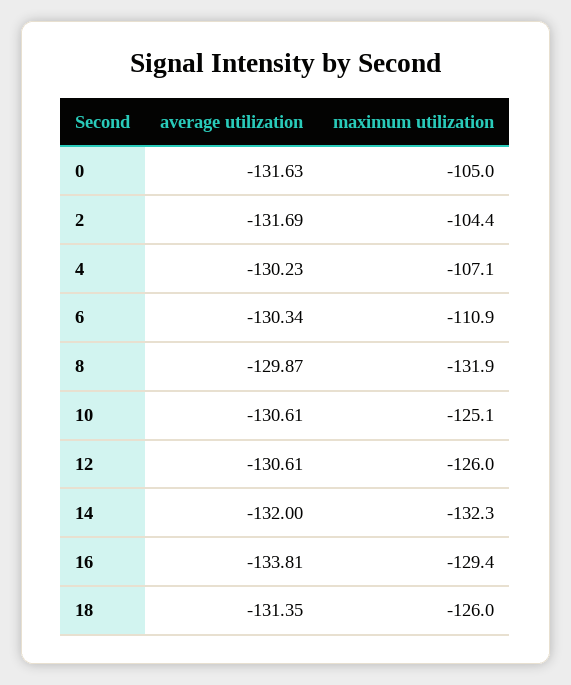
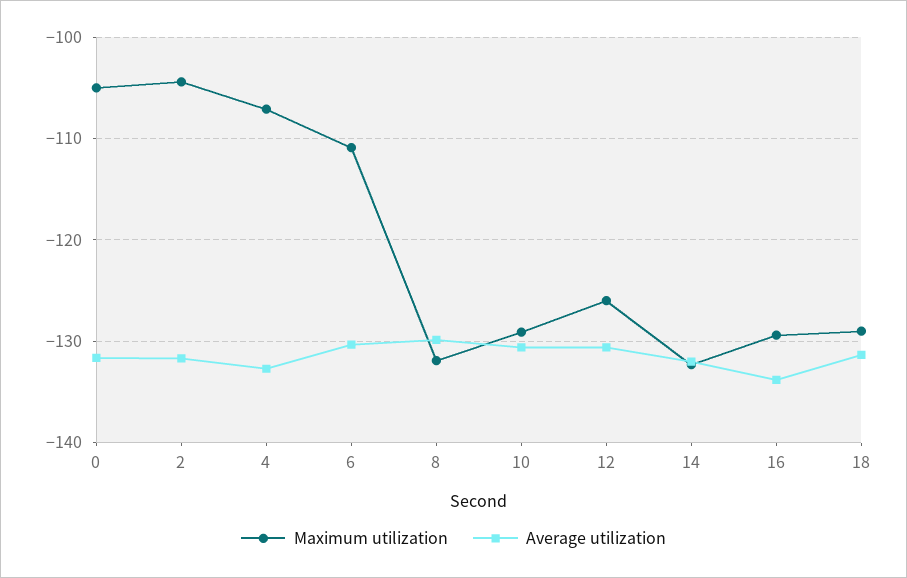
average utilization, 4: -130.23 -> -133
maximum utilization, 10: -125.1 -> -129
maximum utilization, 18: -126 -> -129

